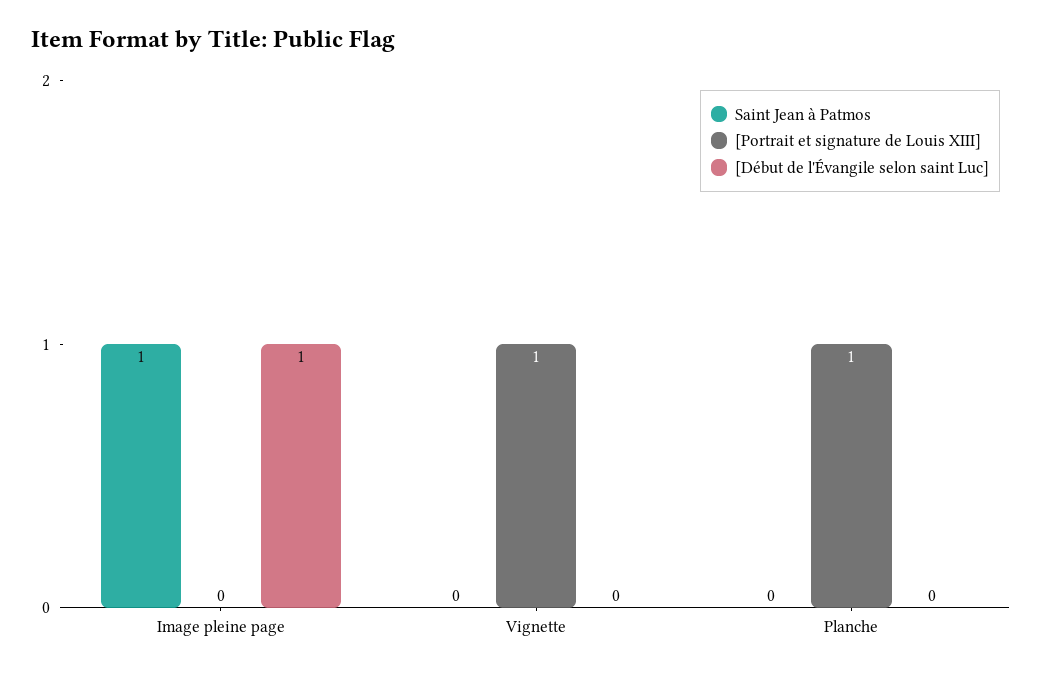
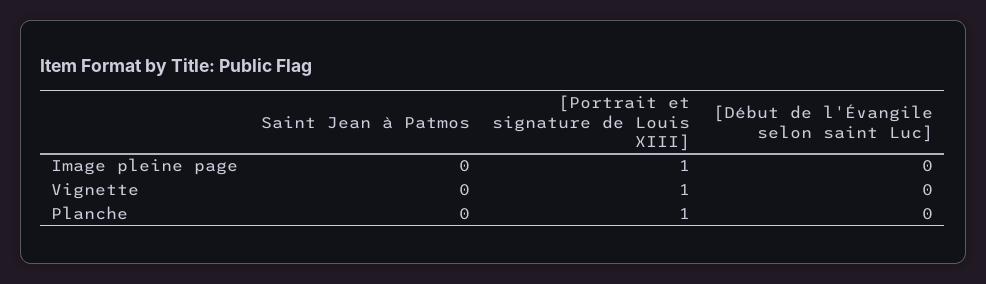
Saint Jean à Patmos, Image pleine page: 1 -> 0
[Portrait et signature de Louis XIII], Image pleine page: 0 -> 1
[Début de l'Évangile selon saint Luc], Image pleine page: 1 -> 0

